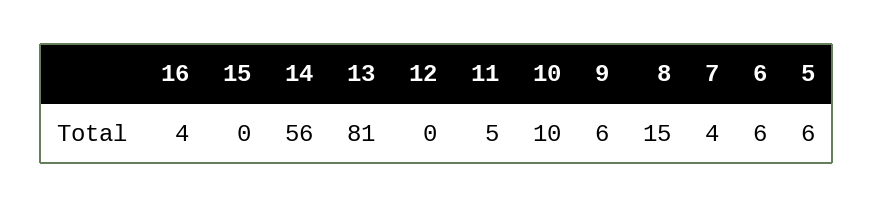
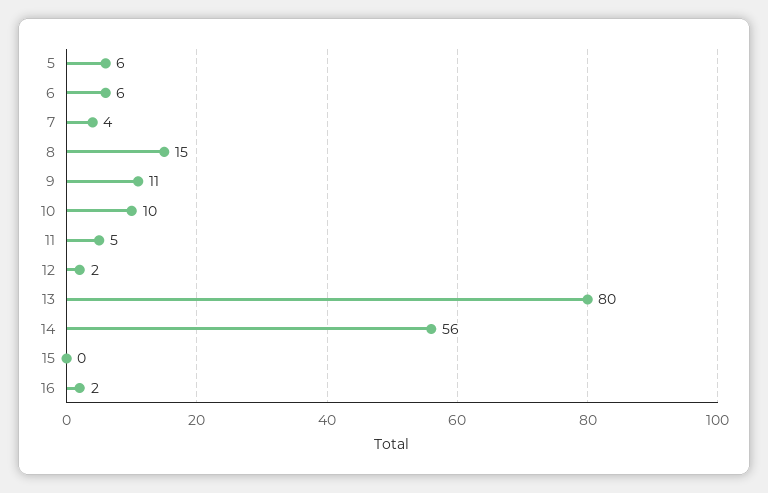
16: 4 -> 2
13: 81 -> 80
12: 0 -> 2
9: 6 -> 11

